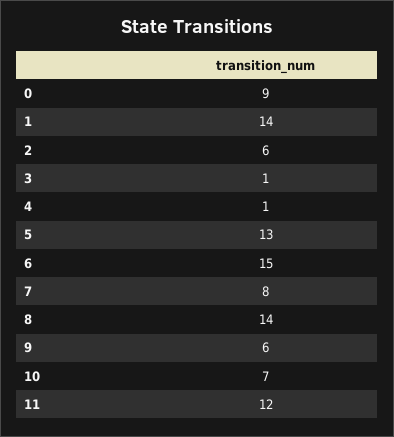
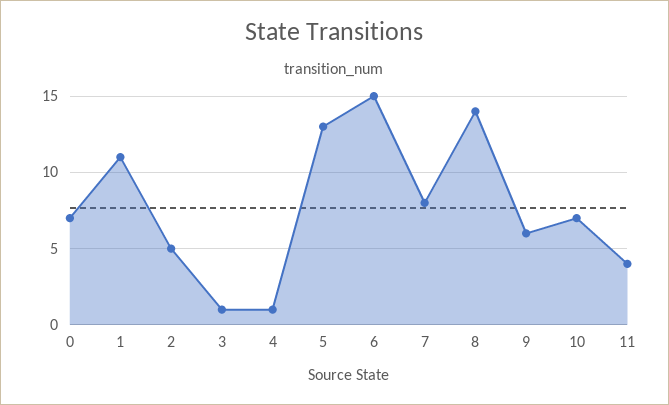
0: 9 -> 7
1: 14 -> 11
2: 6 -> 5
11: 12 -> 4

